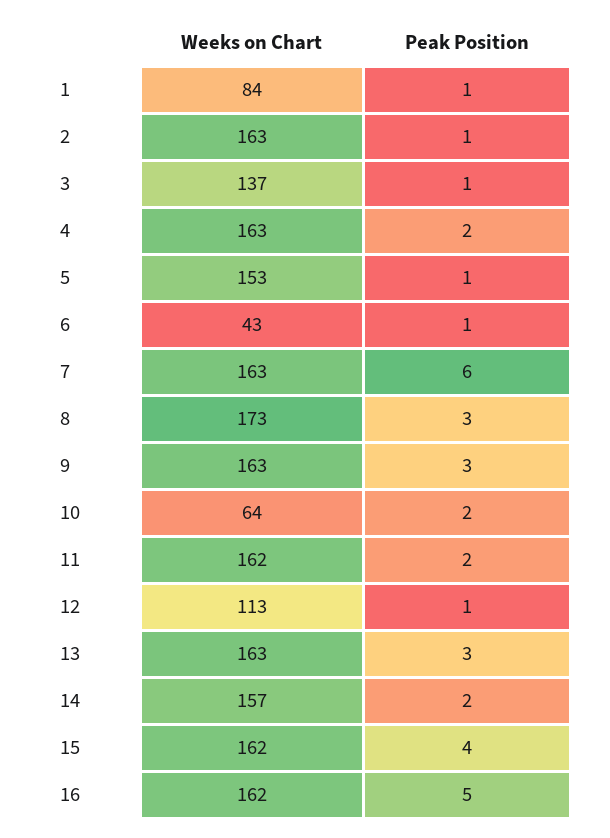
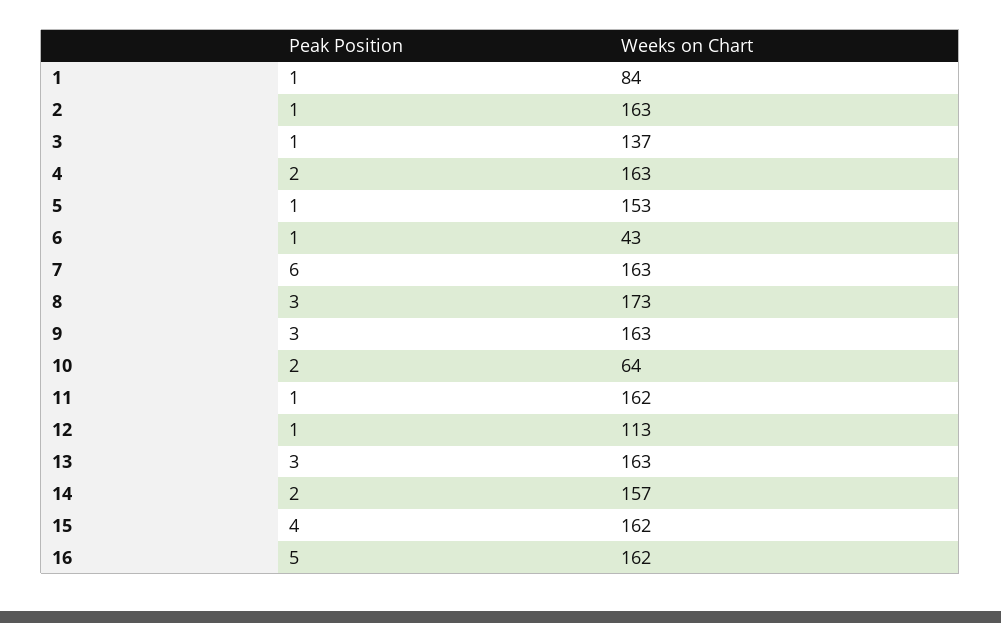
Peak Position, 11: 2 -> 1

